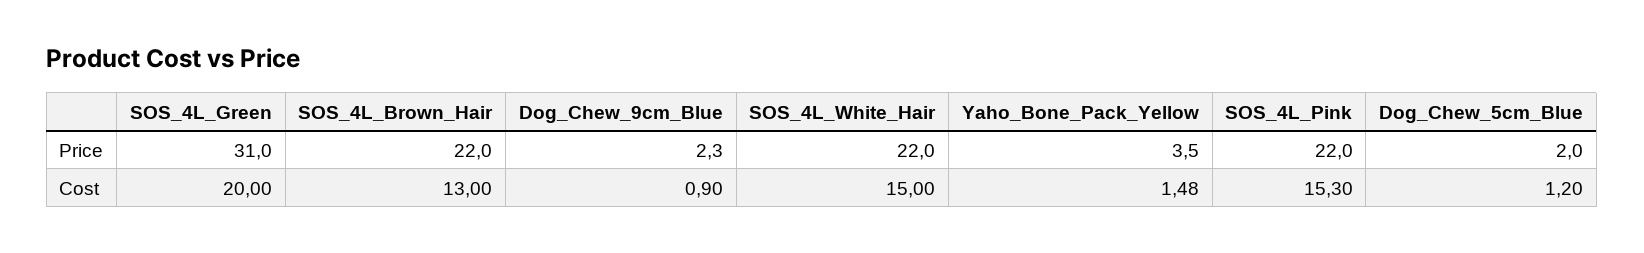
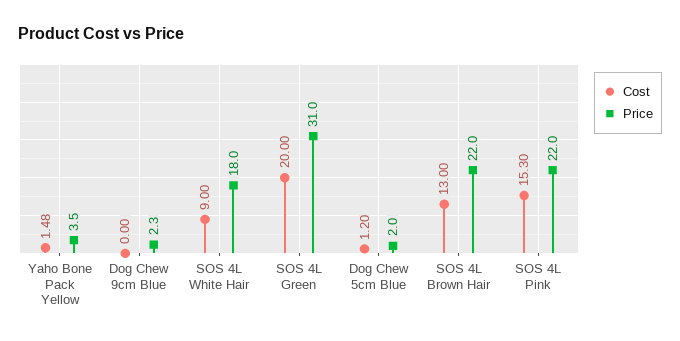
Price, SOS_4L_White_Hair: 22 -> 18
Cost, Dog_Chew_9cm_Blue: 0.9 -> 0
Cost, SOS_4L_White_Hair: 15 -> 9

